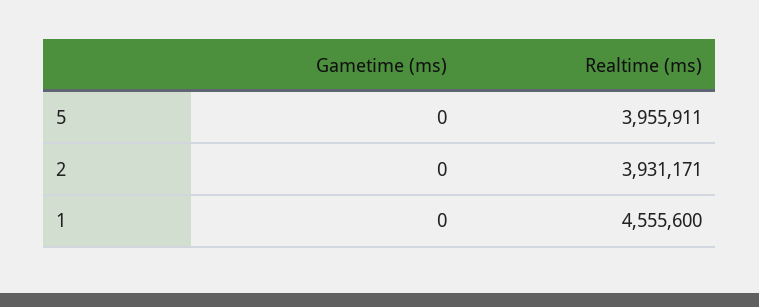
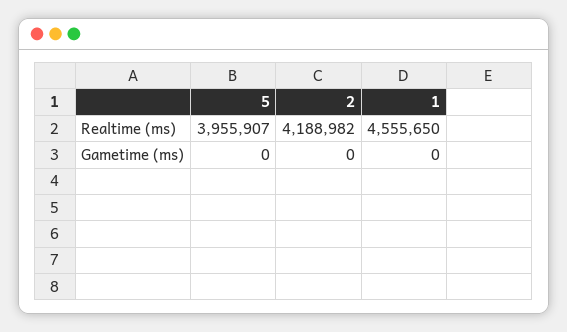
Realtime (ms), 5: 3955911 -> 3955907
Realtime (ms), 2: 3931171 -> 4188982
Realtime (ms), 1: 4555600 -> 4555650

